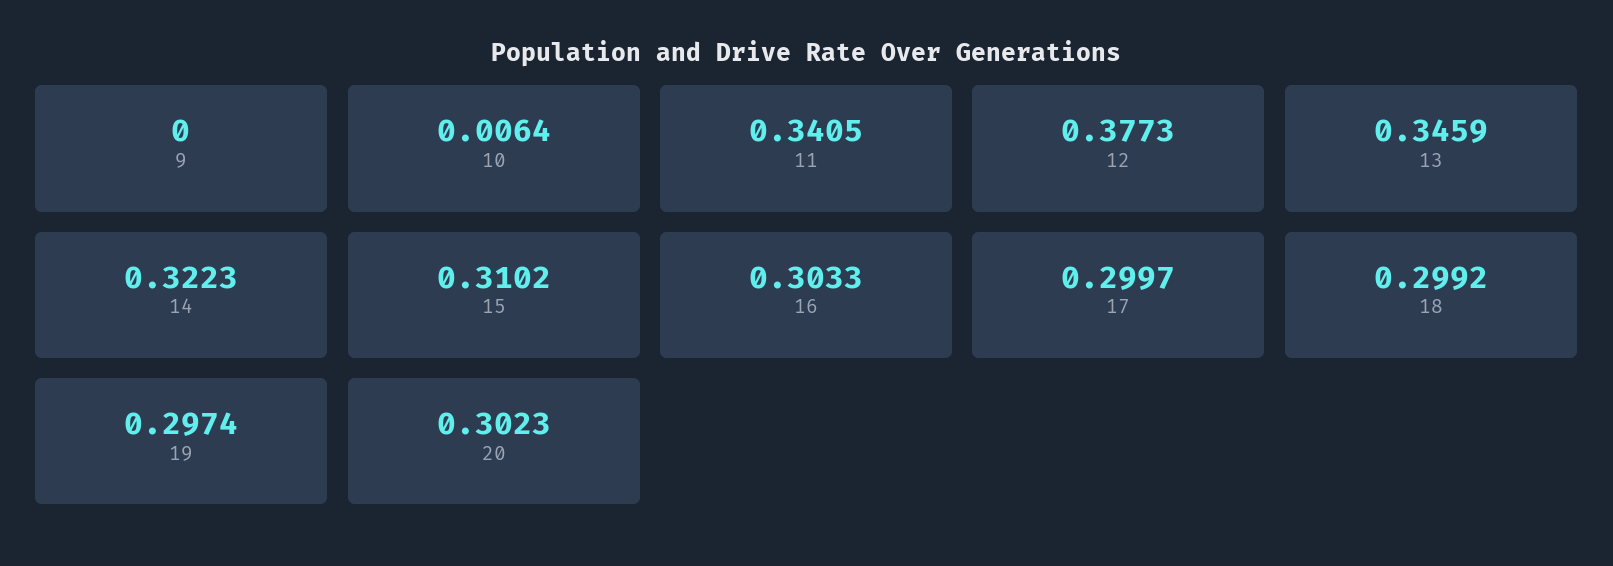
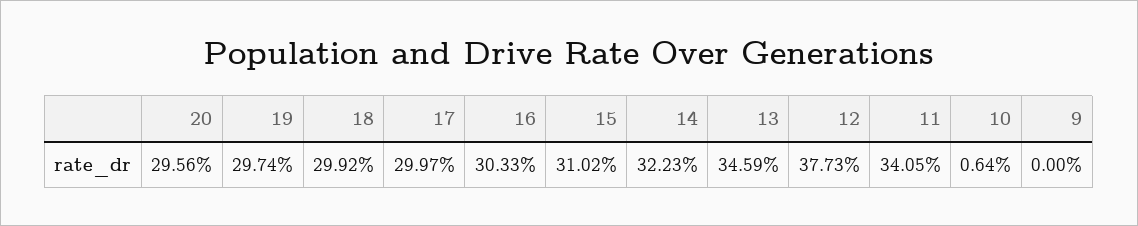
20: 0.3023 -> 0.2956

